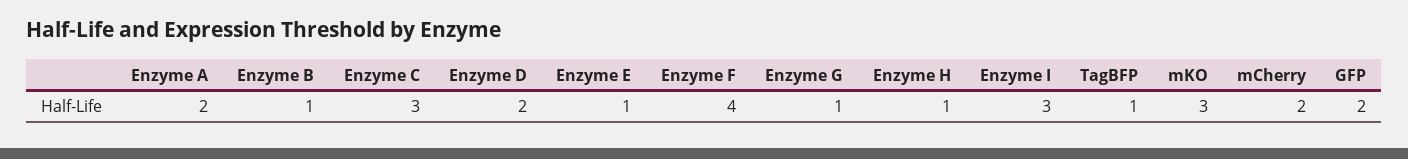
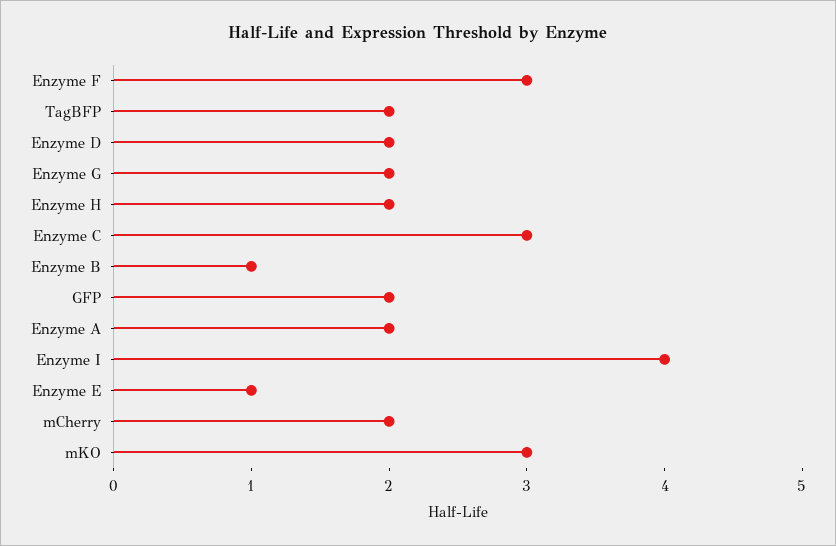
Enzyme F: 4 -> 3
Enzyme G: 1 -> 2
Enzyme H: 1 -> 2
Enzyme I: 3 -> 4
TagBFP: 1 -> 2

